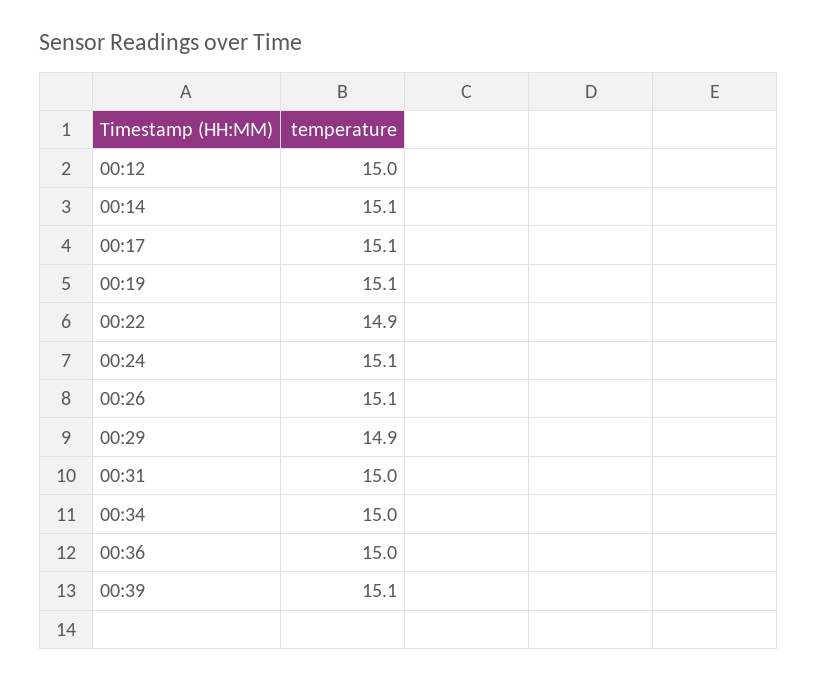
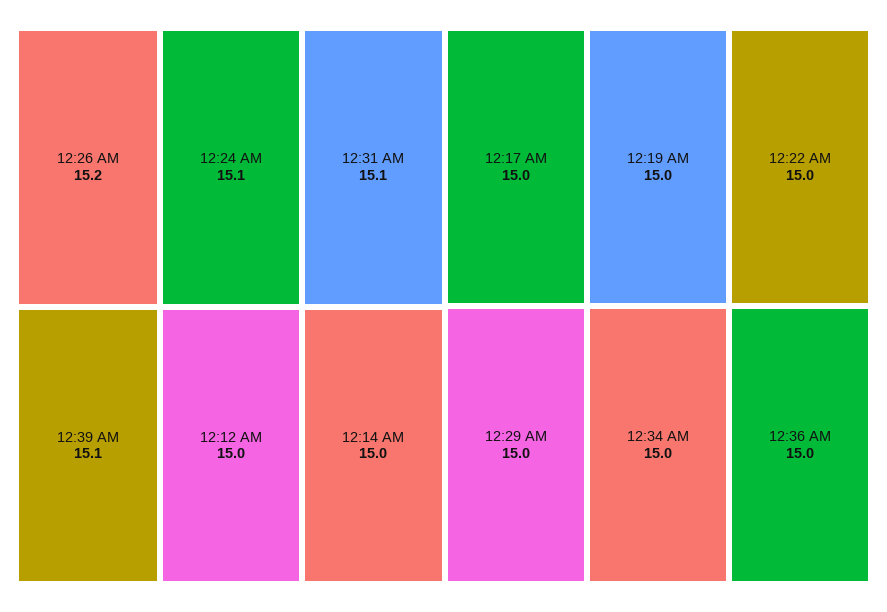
00:14: 15.1 -> 15
00:17: 15.1 -> 15
00:19: 15.1 -> 15
00:22: 14.9 -> 15
00:26: 15.1 -> 15.2
00:29: 14.9 -> 15
00:31: 15 -> 15.1

